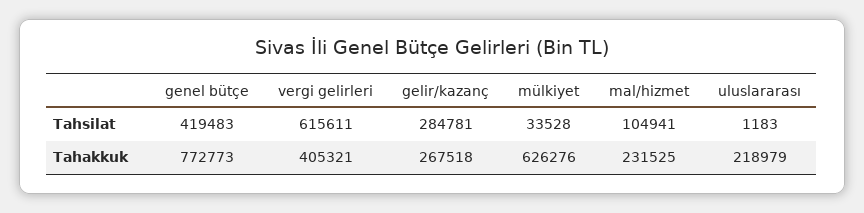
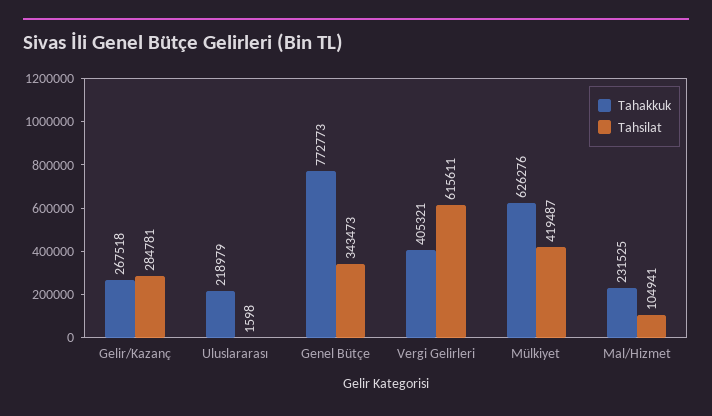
Tahsilat, genel bütçe: 419483 -> 343473
Tahsilat, mülkiyet: 33528 -> 419487
Tahsilat, uluslararası: 1183 -> 1598

